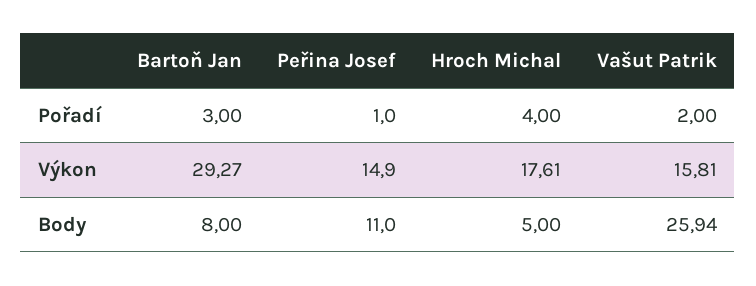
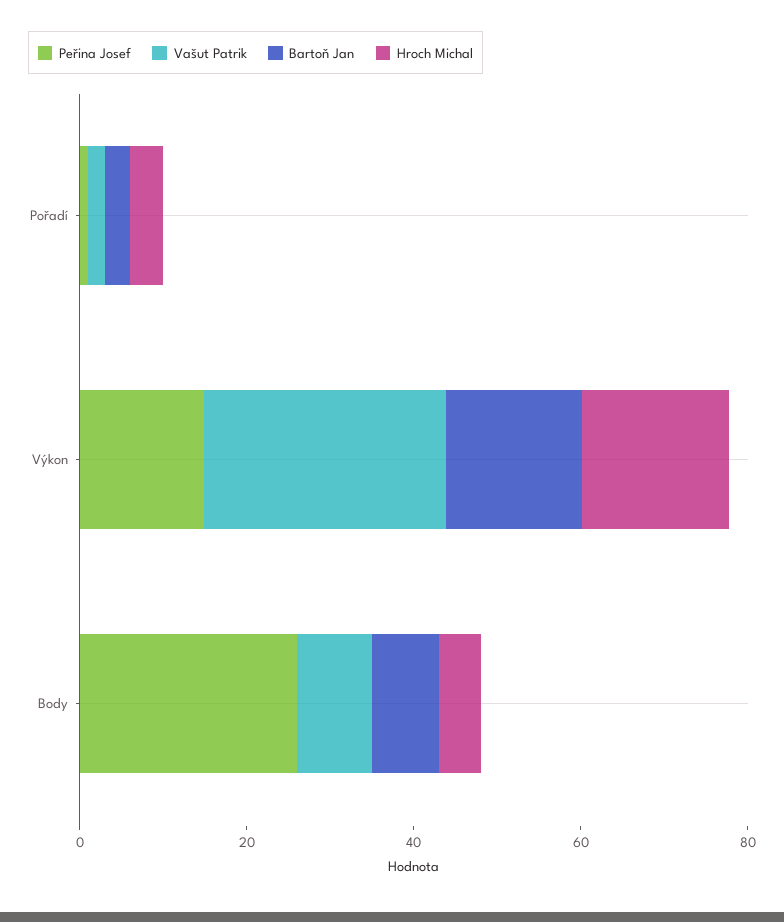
Bartoň Jan, Výkon: 29.27 -> 15
Vašut Patrik, Výkon: 15.81 -> 30
Peřina Josef, Body: 11 -> 25
Vašut Patrik, Body: 25.94 -> 10

